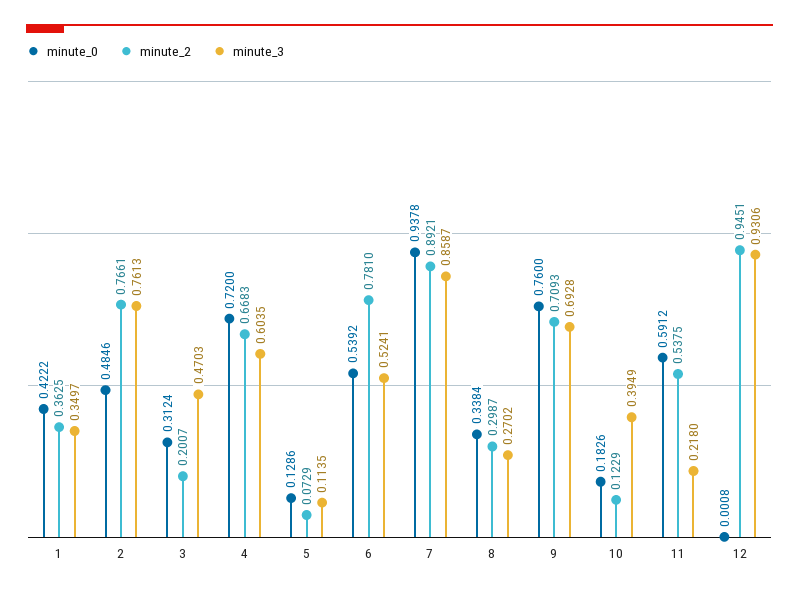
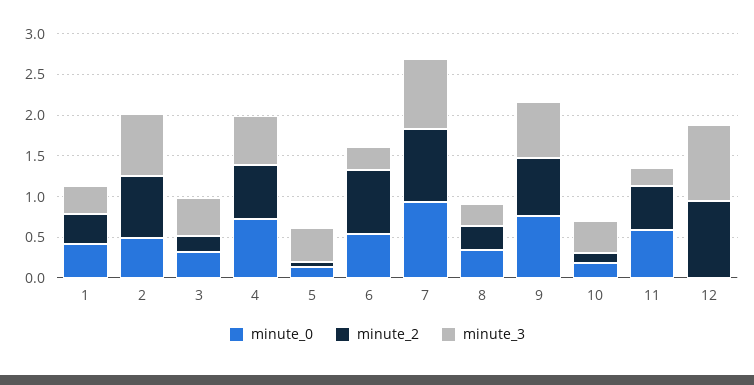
minute_3, 5: 0.1135 -> 0.4
minute_3, 6: 0.5241 -> 0.3

